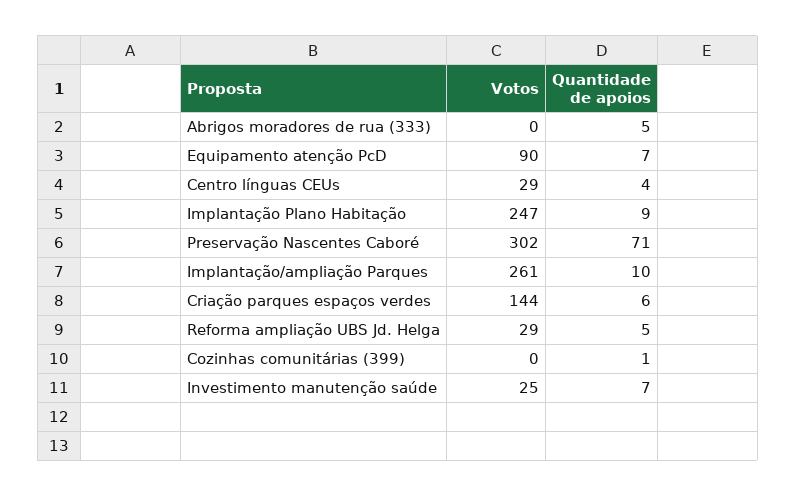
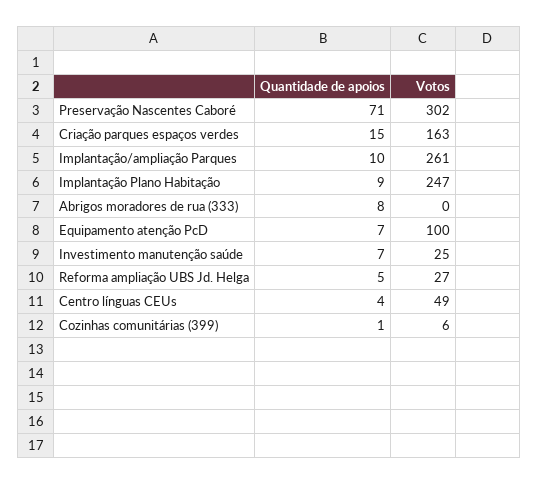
Quantidade de apoios, Abrigos moradores de rua (333): 5 -> 8
Votos, Equipamento atenção PcD: 90 -> 100
Votos, Centro línguas CEUs: 29 -> 49
Votos, Criação parques espaços verdes: 144 -> 163
Quantidade de apoios, Criação parques espaços verdes: 6 -> 15
Votos, Reforma ampliação UBS Jd. Helga: 29 -> 27
Votos, Cozinhas comunitárias (399): 0 -> 6

